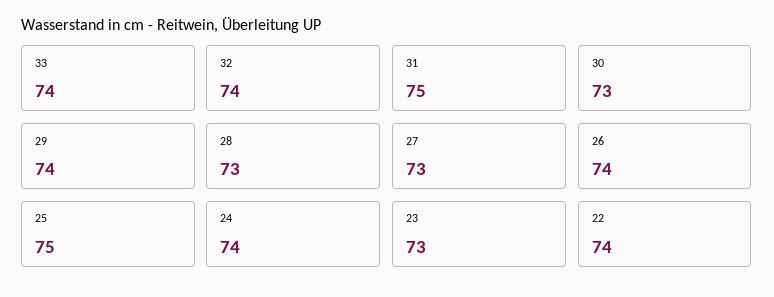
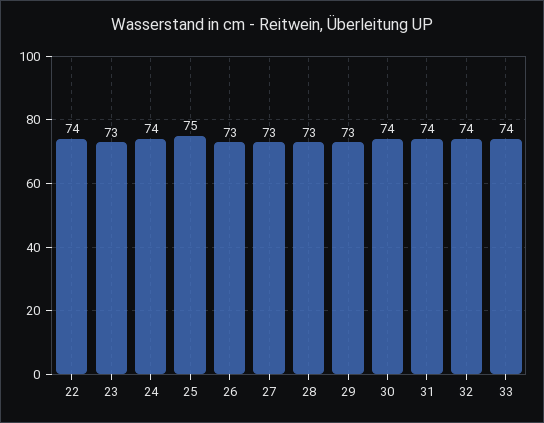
31: 75 -> 74
30: 73 -> 74
29: 74 -> 73
26: 74 -> 73

